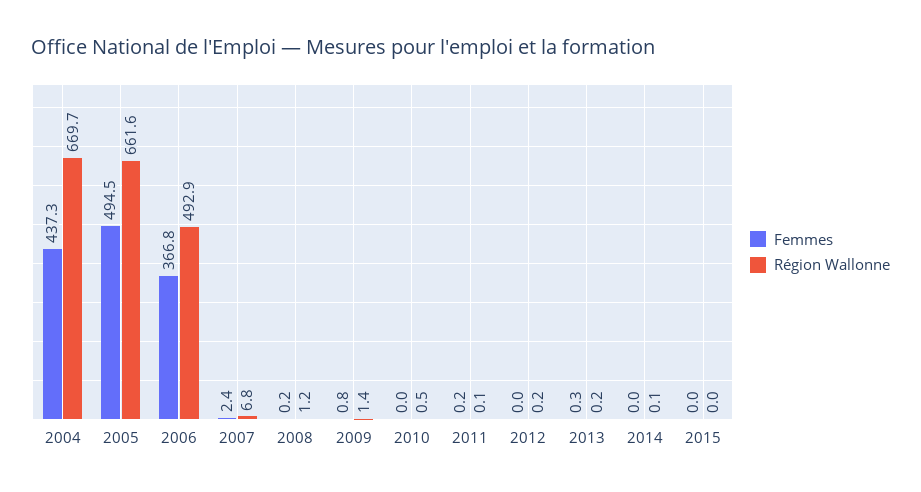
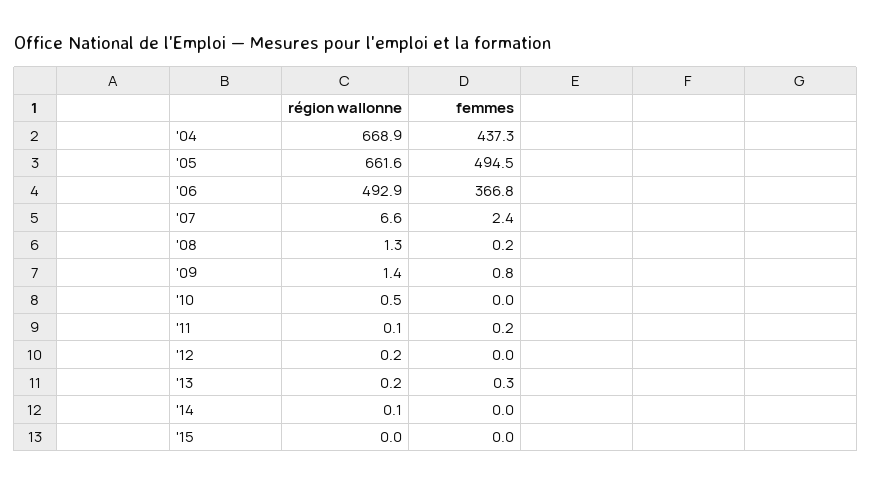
Région Wallonne, 2004: 669.7 -> 668.9
Région Wallonne, 2007: 6.8 -> 6.6
Région Wallonne, 2008: 1.2 -> 1.3

